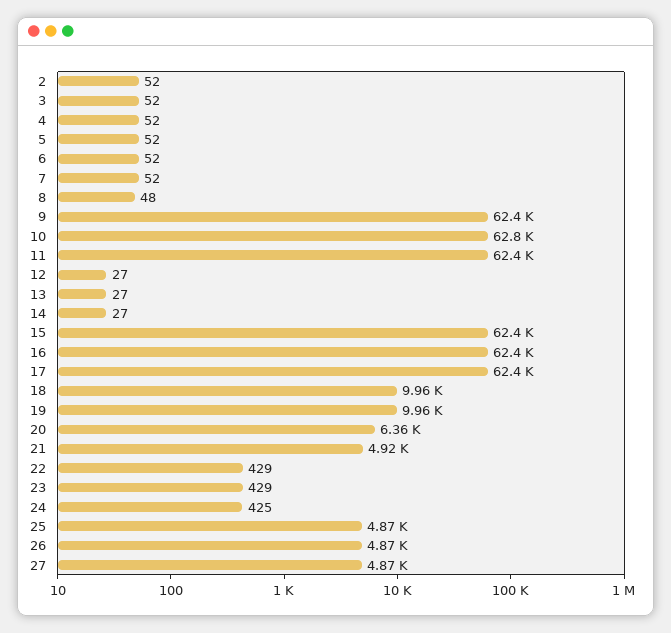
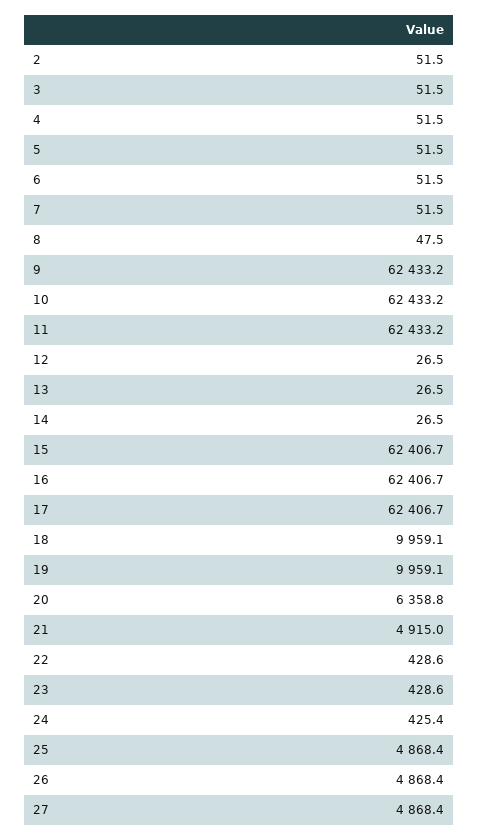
10: 62800 -> 62433.2

